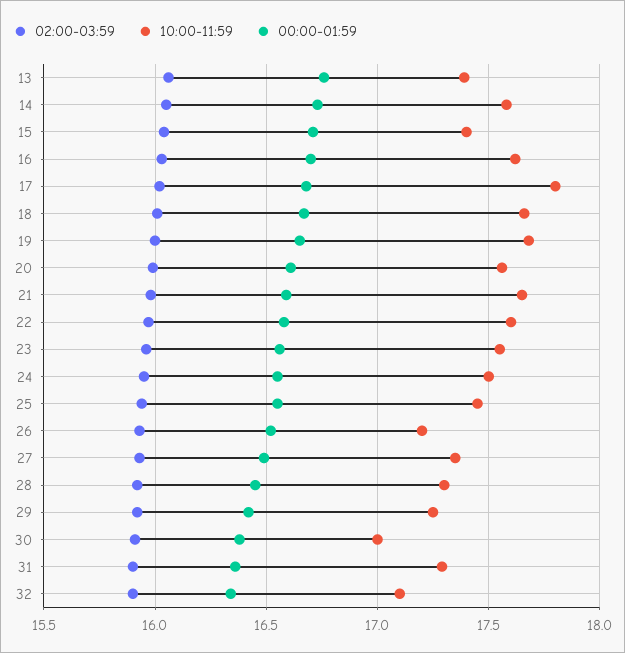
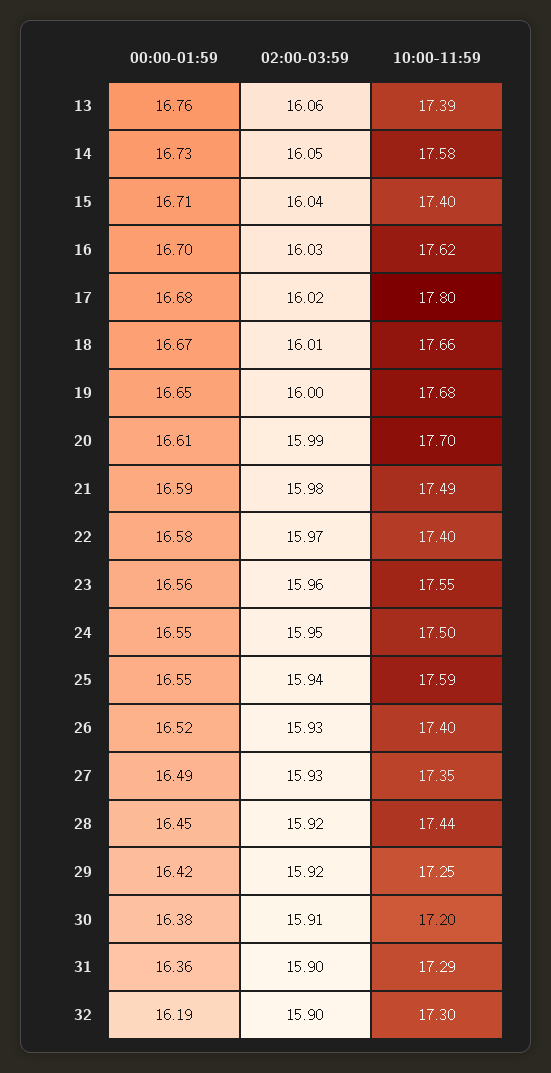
10:00-11:59, 20: 17.55 -> 17.7
10:00-11:59, 21: 17.65 -> 17.49
10:00-11:59, 22: 17.6 -> 17.4
10:00-11:59, 25: 17.45 -> 17.59
10:00-11:59, 26: 17.2 -> 17.4
10:00-11:59, 28: 17.3 -> 17.44
10:00-11:59, 30: 17 -> 17.2
10:00-11:59, 32: 17.1 -> 17.3
00:00-01:59, 32: 16.35 -> 16.19

